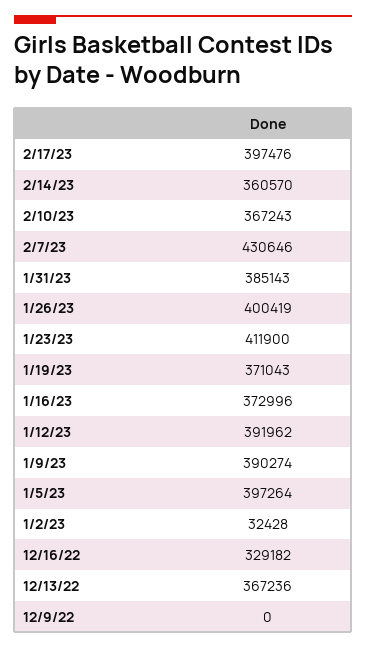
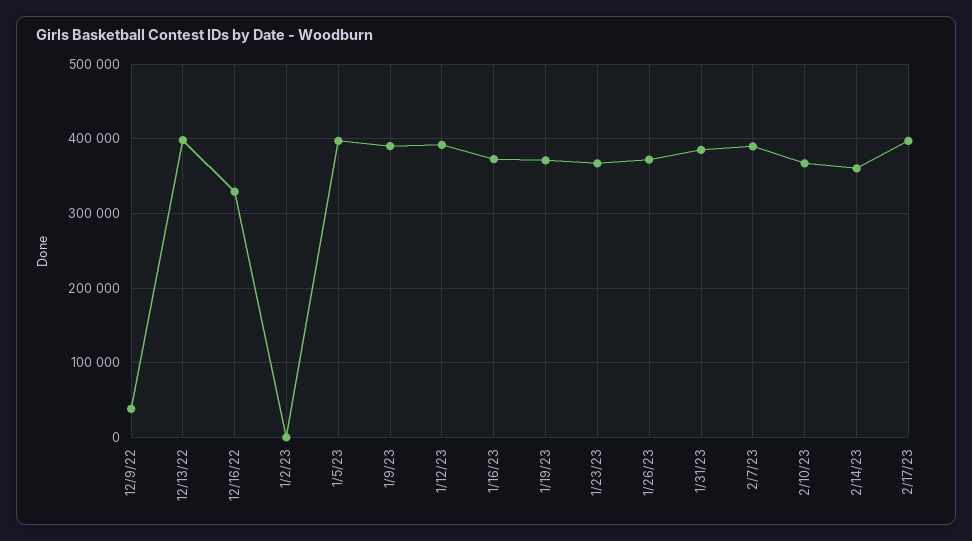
2/7/23: 430646 -> 390000
1/26/23: 400419 -> 370000
1/23/23: 411900 -> 370000
1/2/23: 32428 -> 0
12/13/22: 367236 -> 400000
12/9/22: 0 -> 40000

